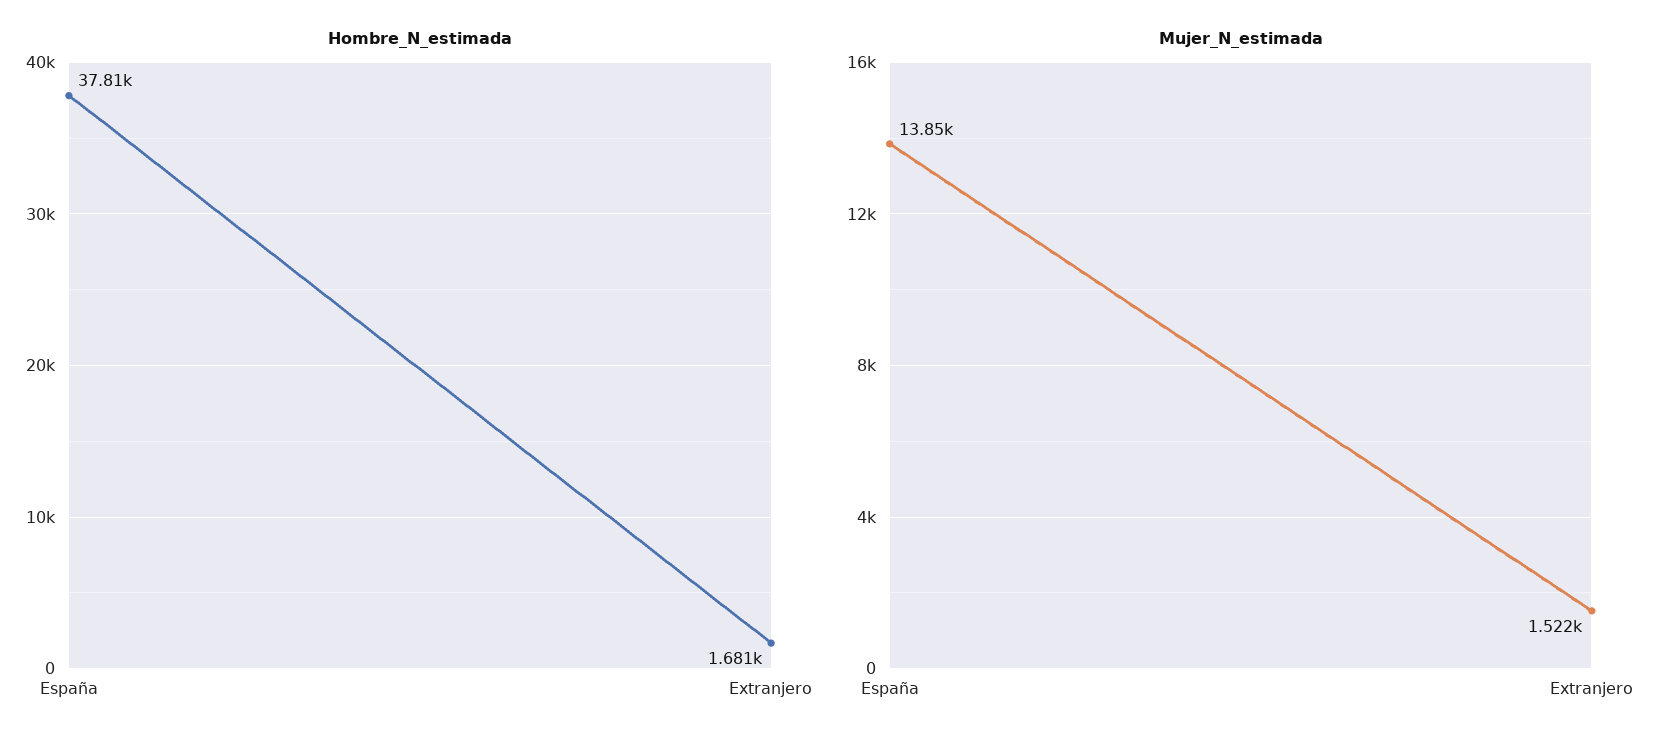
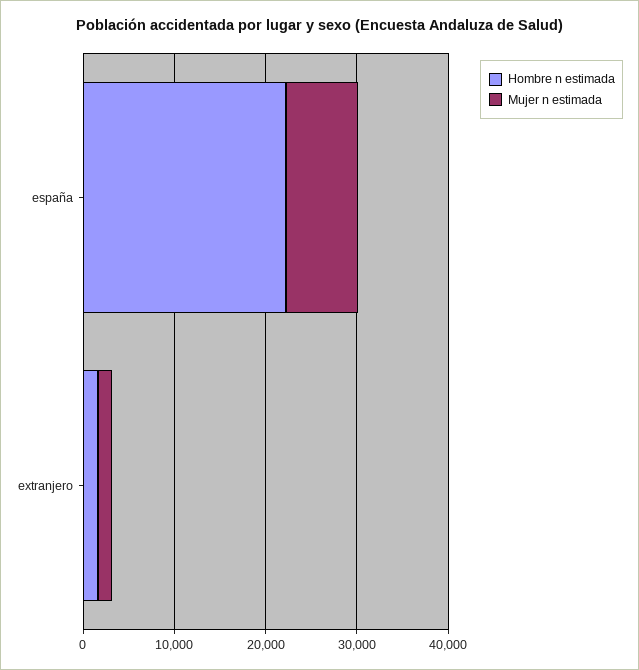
Hombre_N_estimada, España: 37810 -> 22000
Mujer_N_estimada, España: 13850 -> 8000

